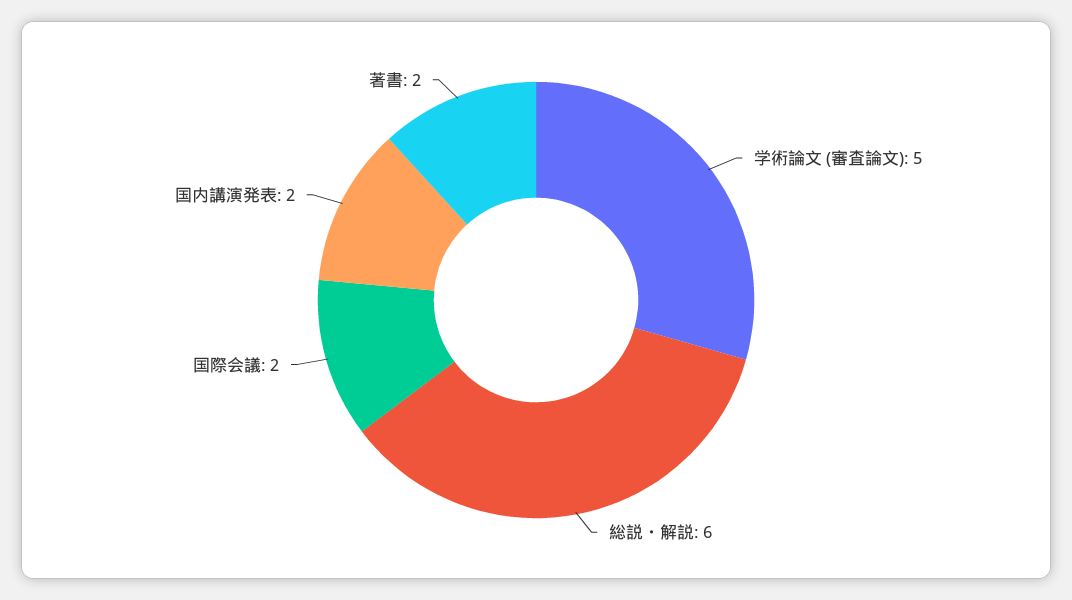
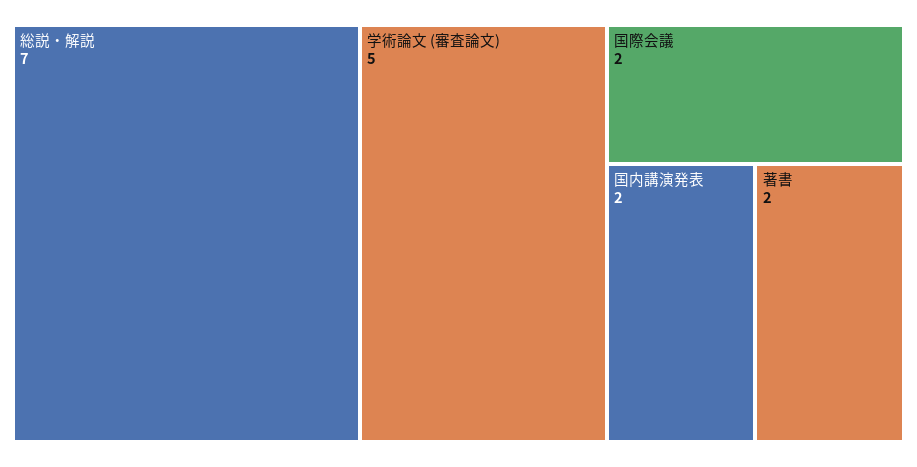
総説・解説: 6 -> 7

